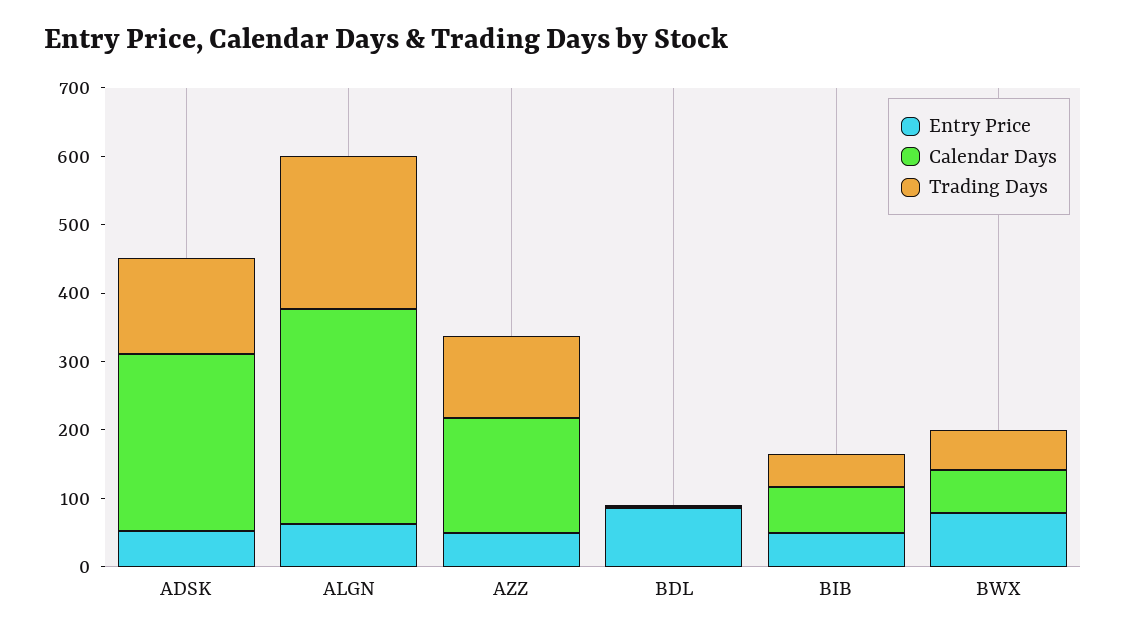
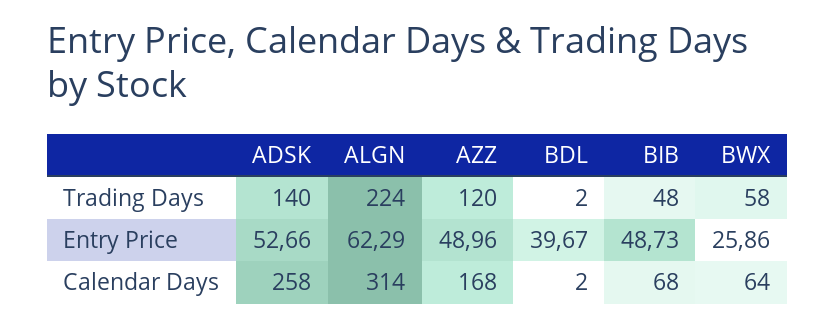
Entry Price, BDL: 80 -> 39.67
Entry Price, BWX: 80 -> 25.86

